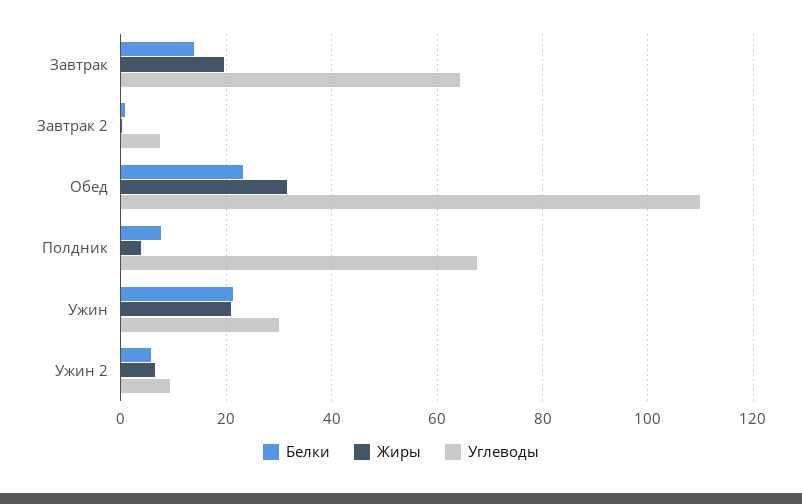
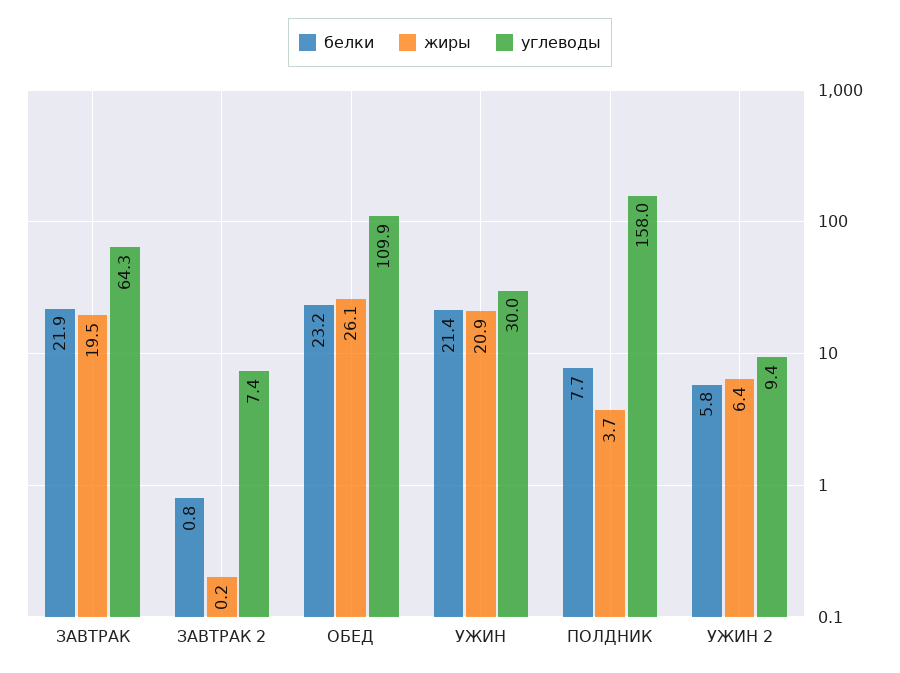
Белки, Завтрак: 14 -> 21.9
Жиры, Обед: 32 -> 26.1
Углеводы, Полдник: 68 -> 158

